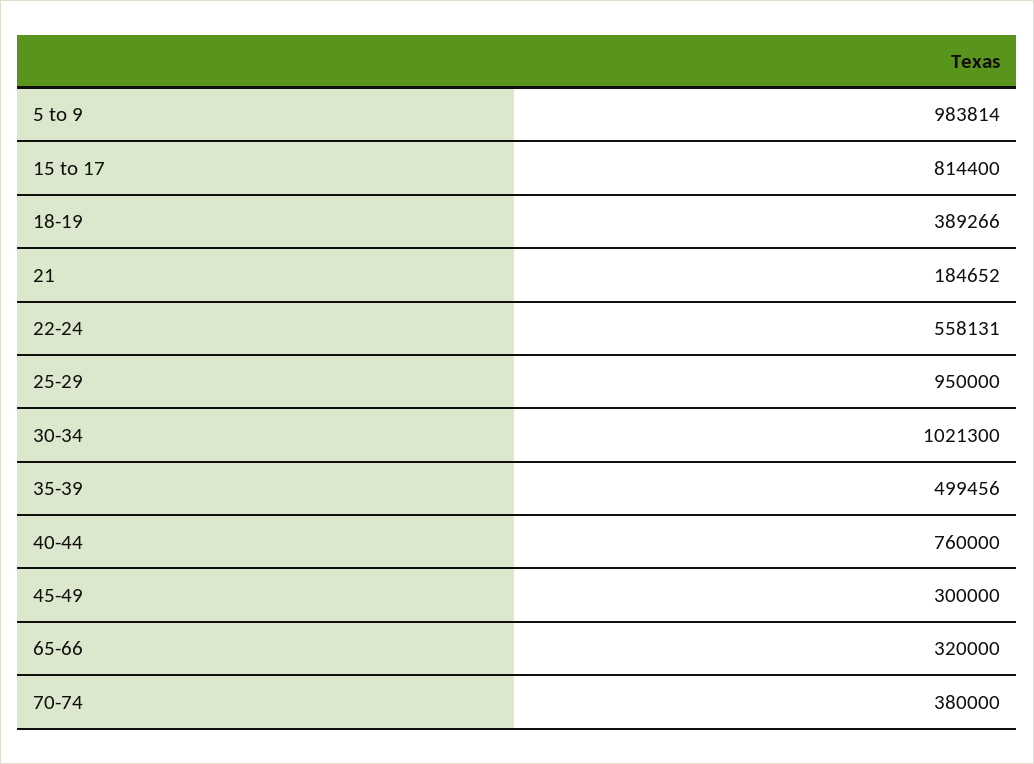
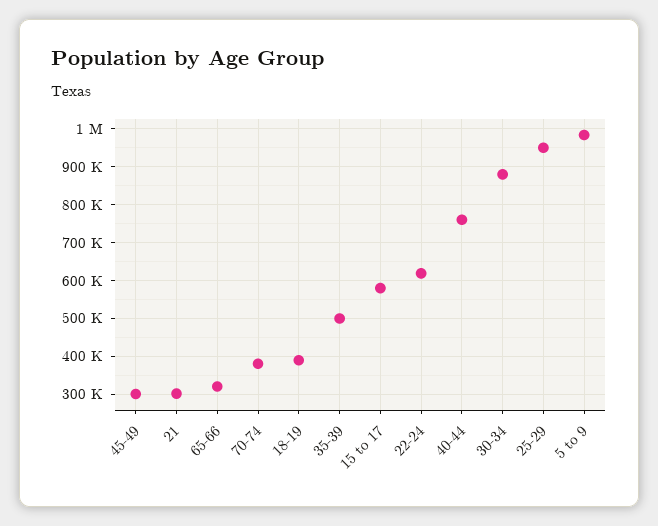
15 to 17: 814400 -> 580000
21: 184652 -> 300000
22-24: 558131 -> 620000
30-34: 1021300 -> 880000

